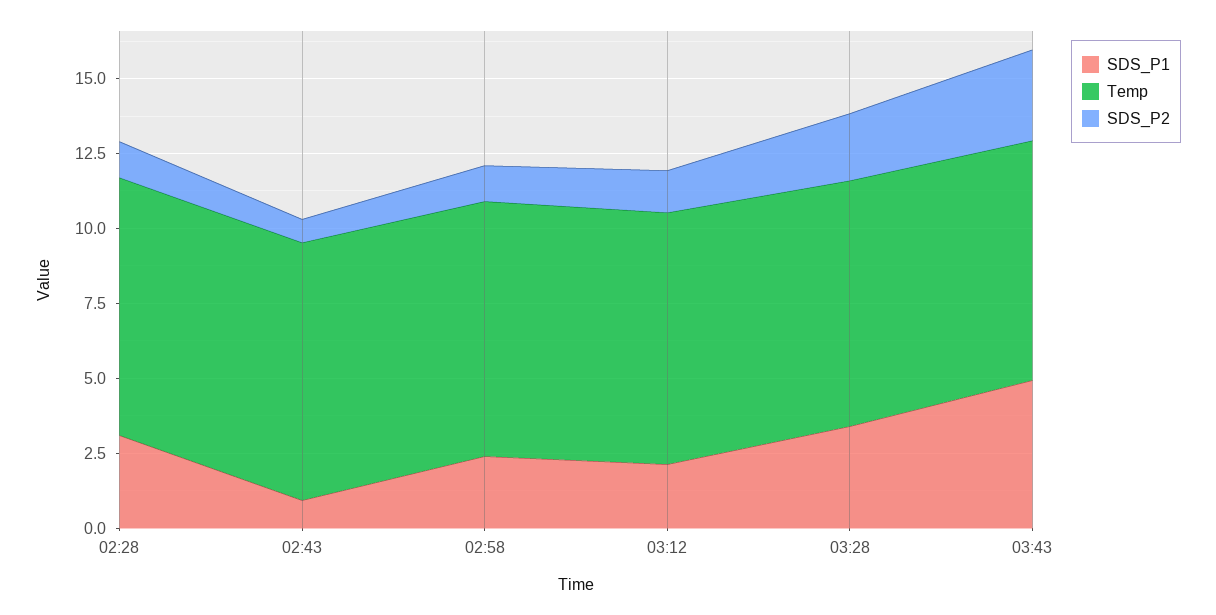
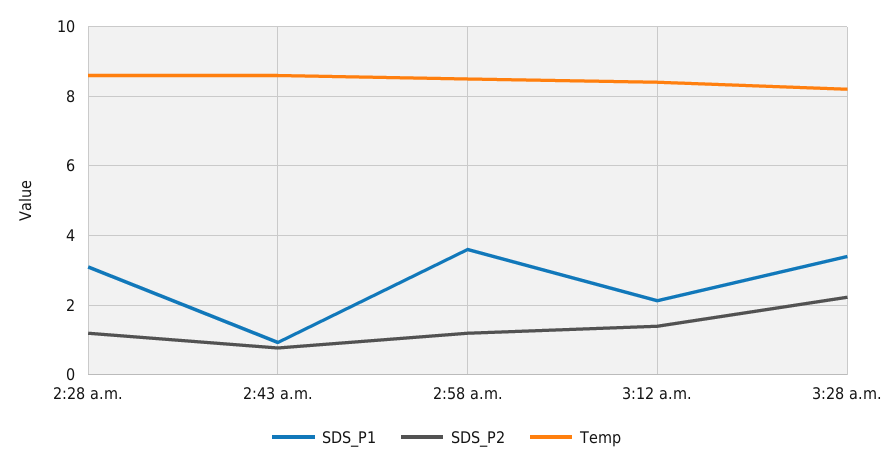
SDS_P1, 02:58: 2.5 -> 3.6
SDS_P1, 03:43: 5 -> none
Temp, 03:43: 8 -> none
SDS_P2, 03:43: 3 -> none

